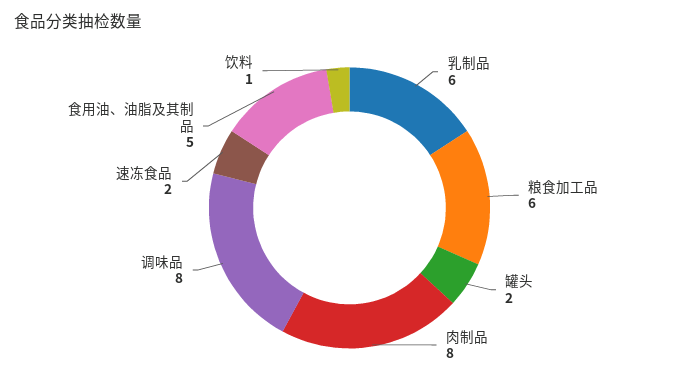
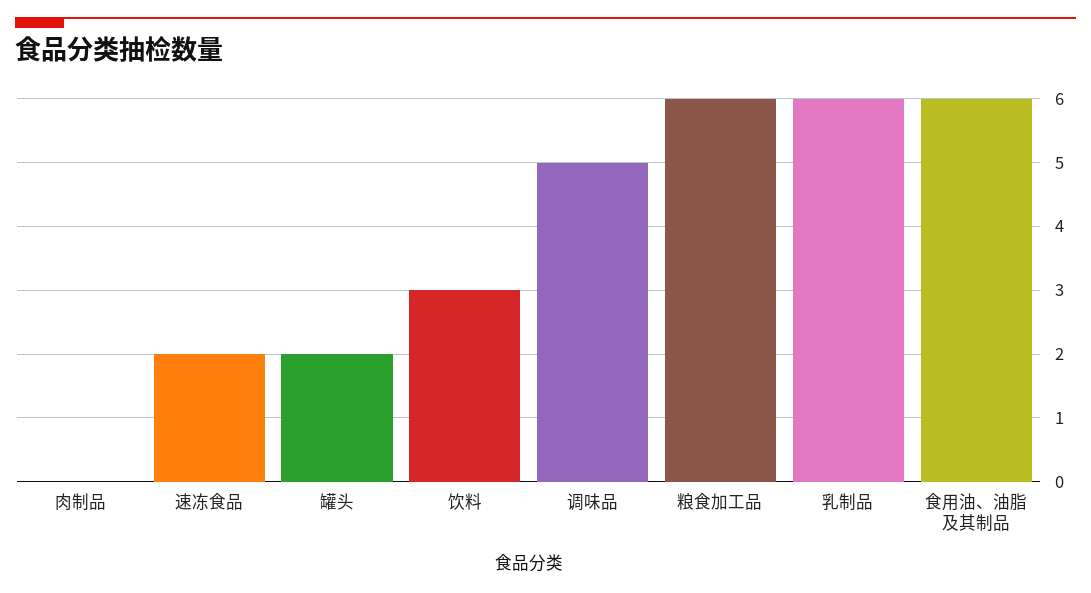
肉制品: 8 -> 0
调味品: 8 -> 5
食用油、油脂及其制品: 5 -> 6
饮料: 1 -> 3

